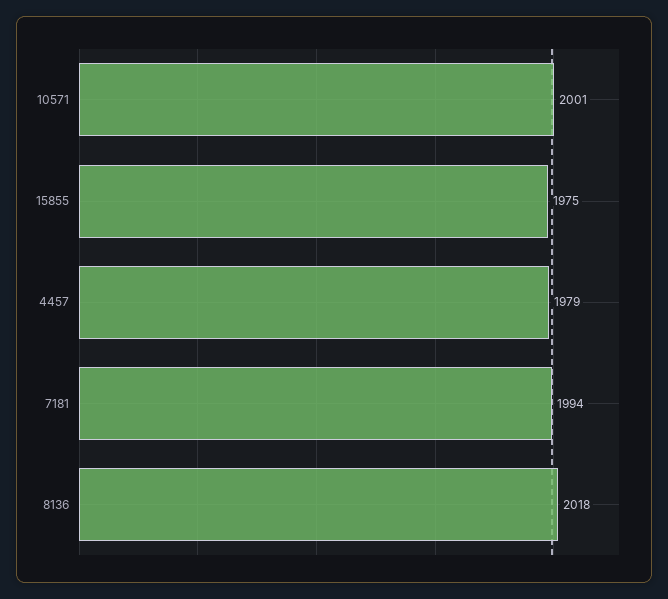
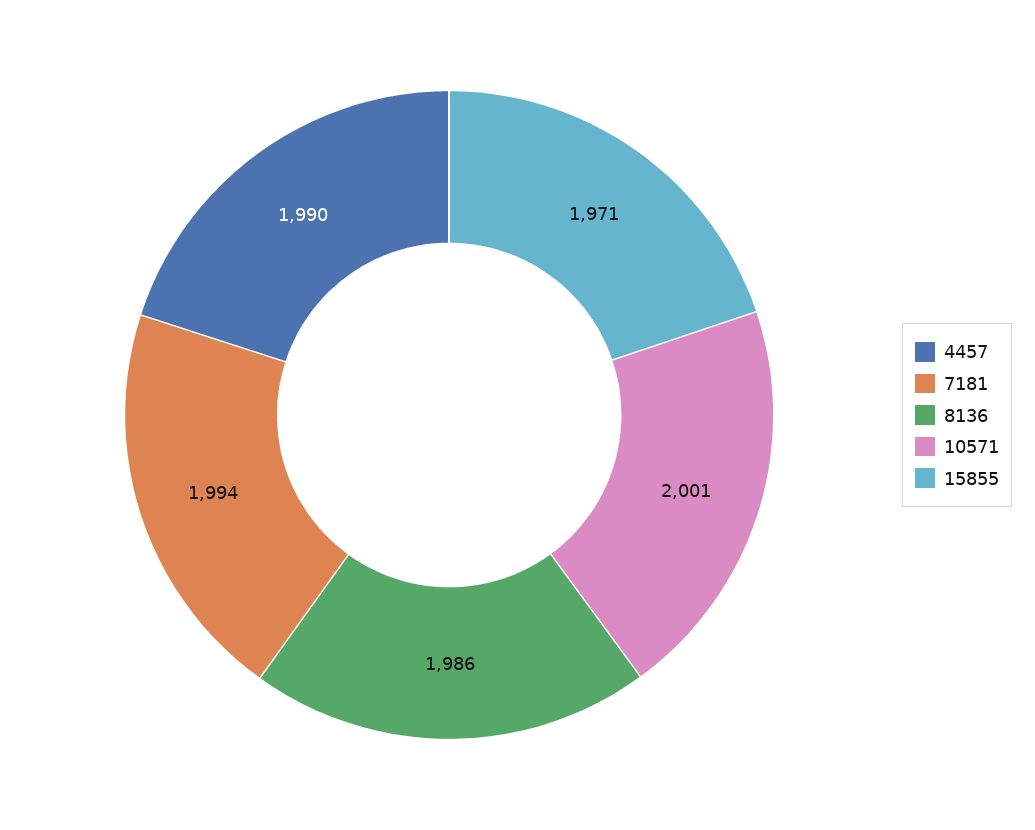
15855: 1975 -> 1971
4457: 1979 -> 1990
8136: 2018 -> 1986

